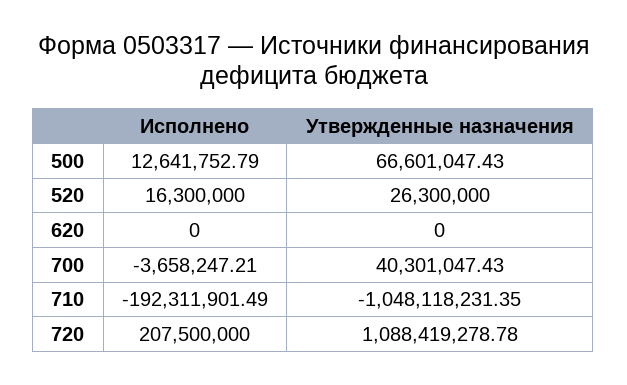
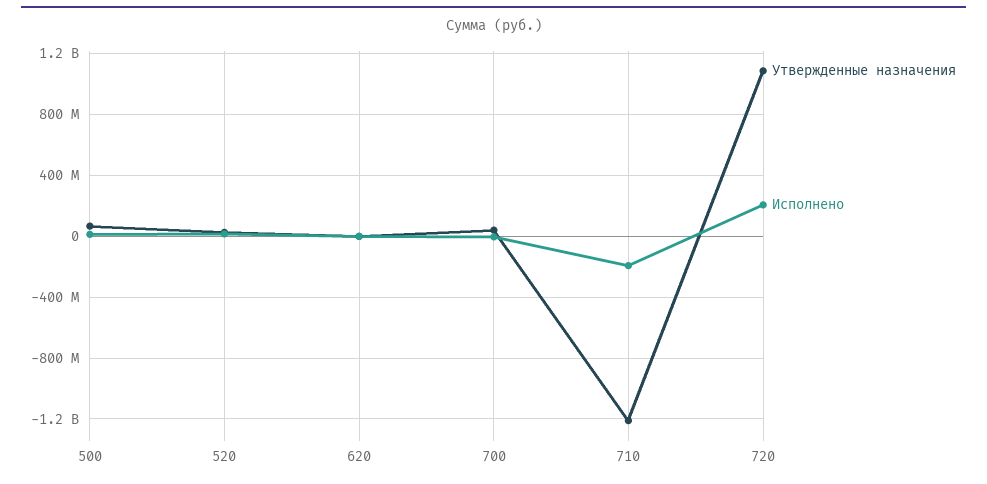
Утвержденные назначения, 710: -1048118231.35 -> -1200000000

